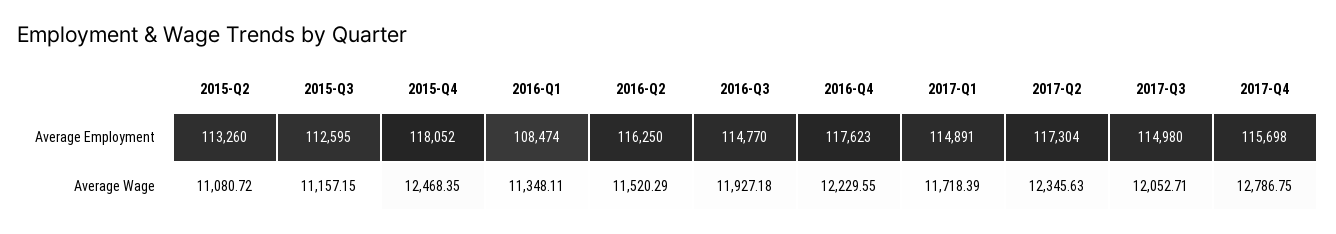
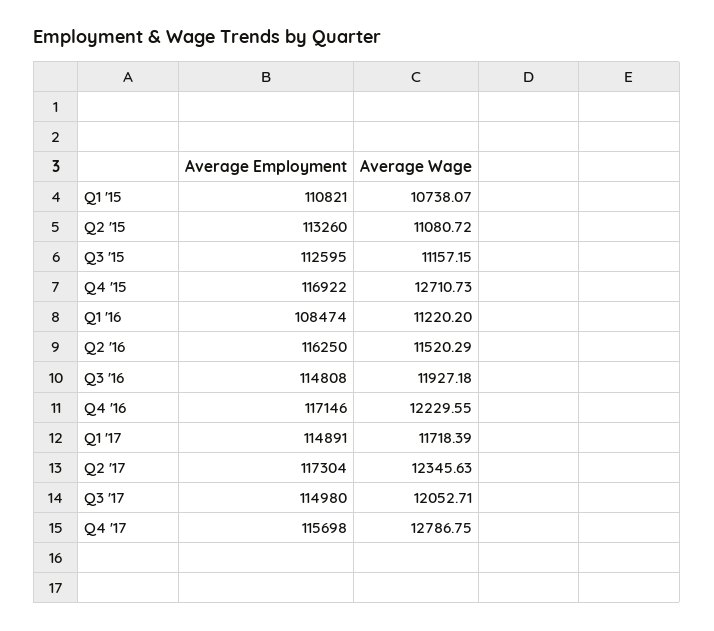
2015-Q4, Average Employment: 118052 -> 116922
2016-Q3, Average Employment: 114770 -> 114808
2016-Q4, Average Employment: 117623 -> 117146
2015-Q4, Average Wage: 12468.35 -> 12710.73
2016-Q1, Average Wage: 11348.11 -> 11220.2
Q1 '15, Average Employment: none -> 110821
Q1 '15, Average Wage: none -> 10738.07

